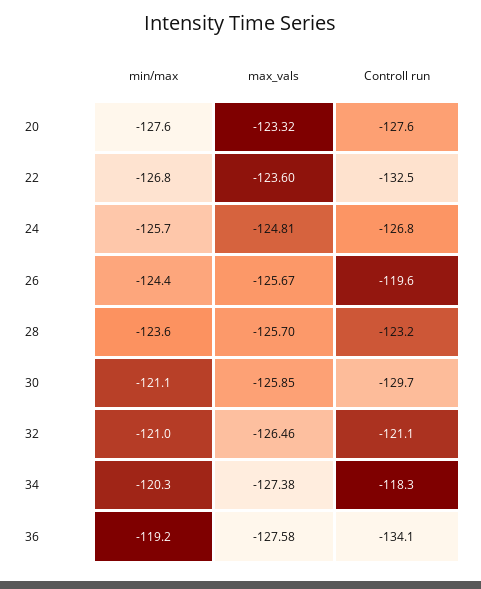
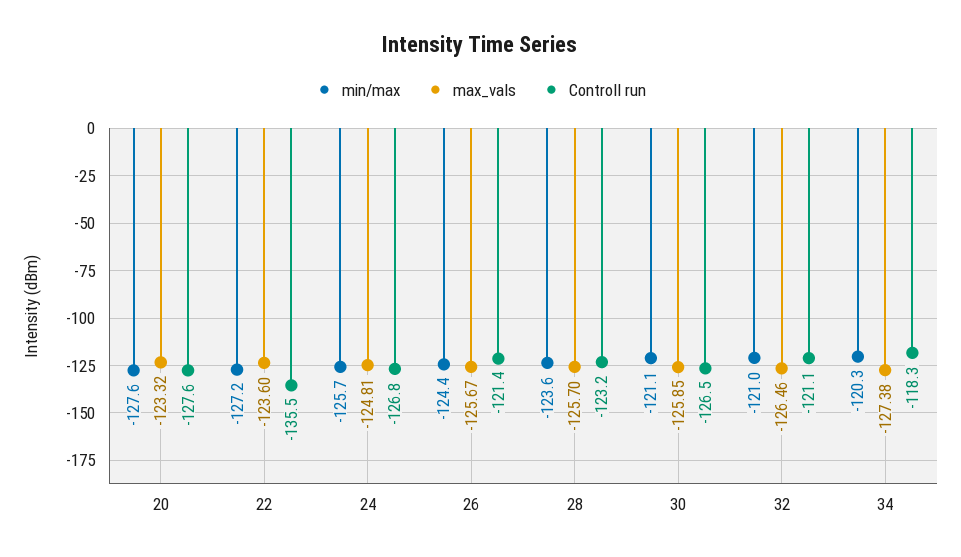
min/max, 22: -126.8 -> -127.2
Controll run, 22: -132.5 -> -135.5
Controll run, 26: -119.6 -> -121.4
Controll run, 30: -129.7 -> -126.5
min/max, 36: -119.2 -> none
max_vals, 36: -127.58 -> none
Controll run, 36: -134.1 -> none

